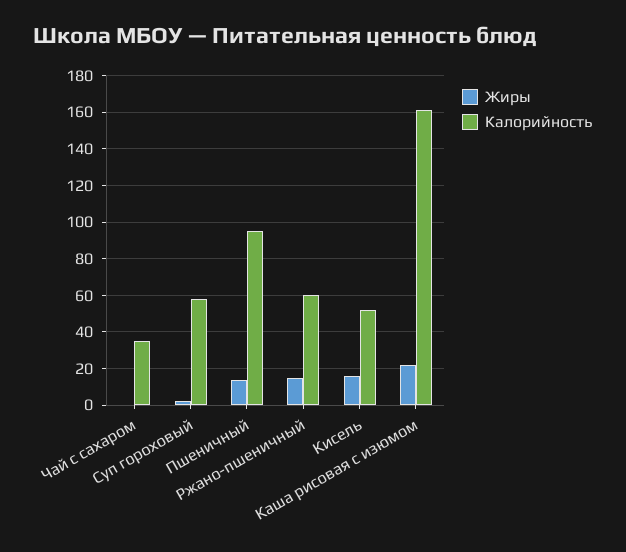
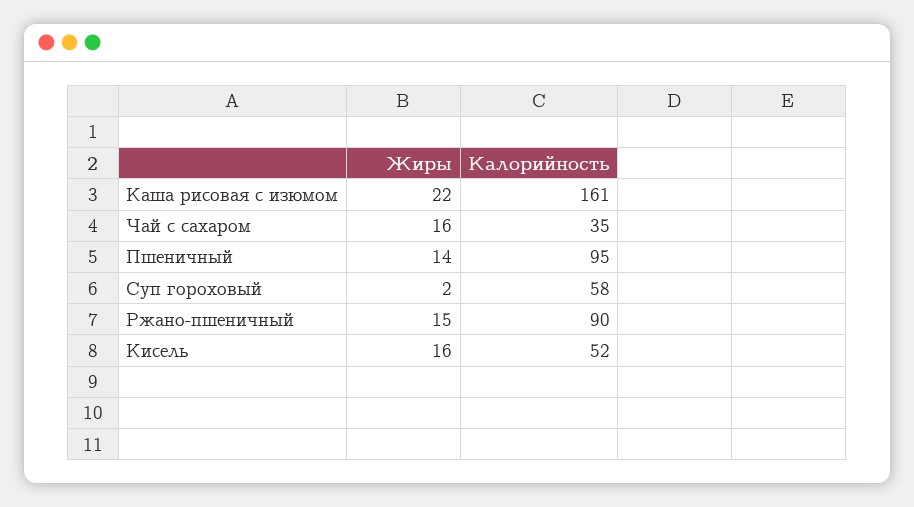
Жиры, Чай с сахаром: 0 -> 16
Калорийность, Ржано-пшеничный: 60 -> 90

